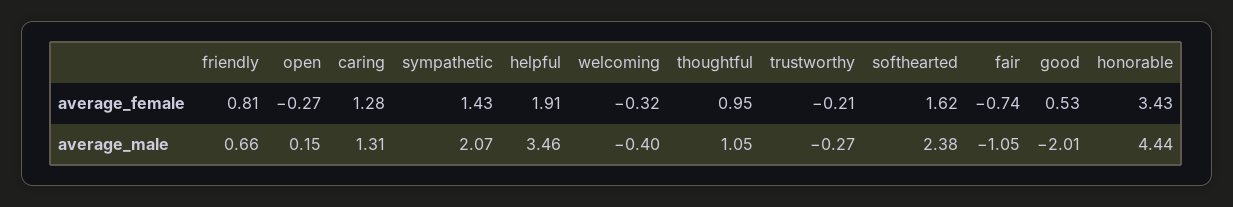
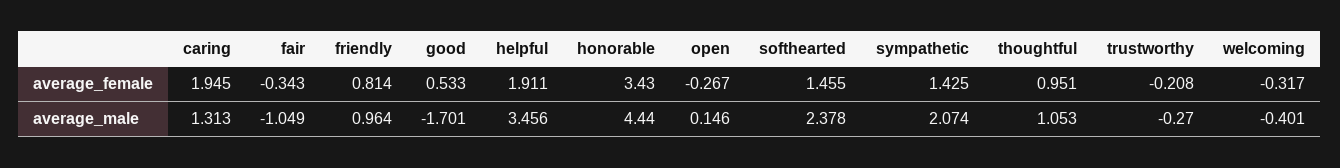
caring, average_female: 1.28 -> 1.945
softhearted, average_female: 1.62 -> 1.455
fair, average_female: -0.74 -> -0.343
friendly, average_male: 0.66 -> 0.964
good, average_male: -2.01 -> -1.701

